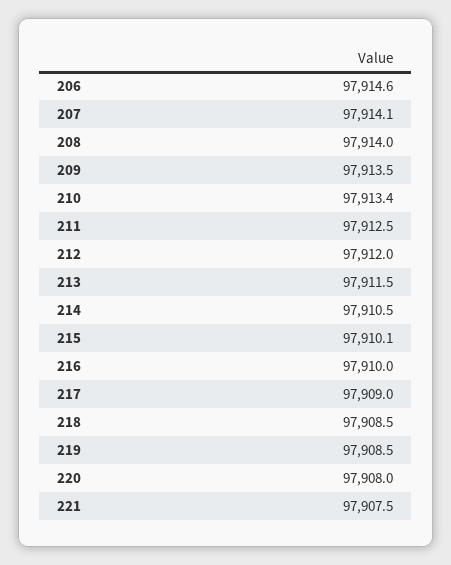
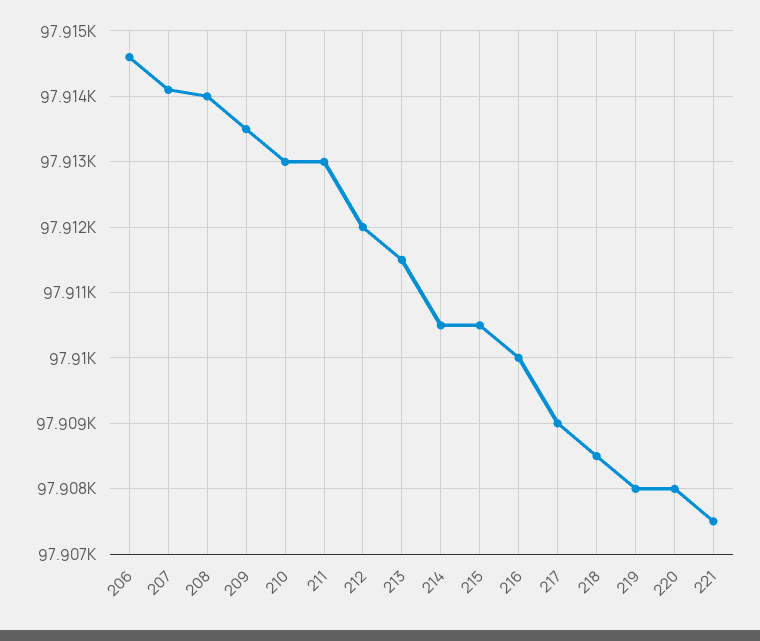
210: 97913.4 -> 97913
211: 97912.5 -> 97913
215: 97910.1 -> 97910.5
219: 97908.5 -> 97908

